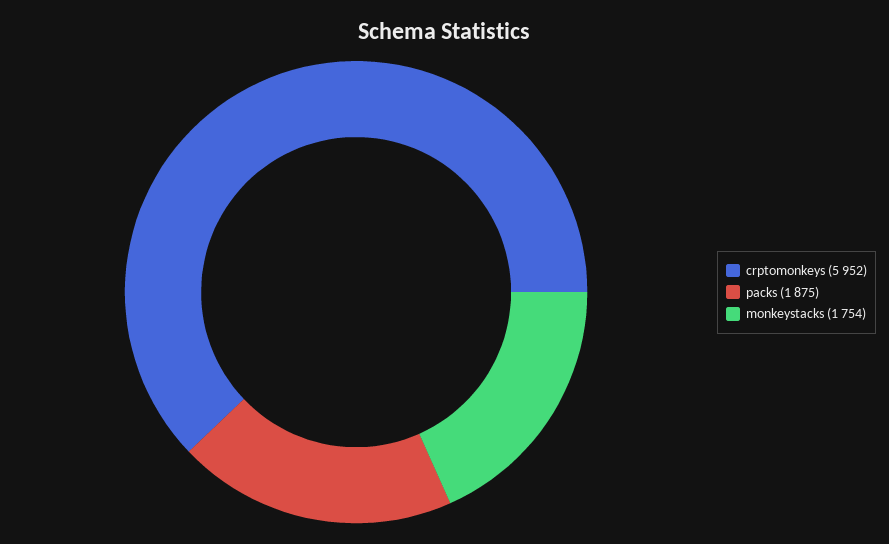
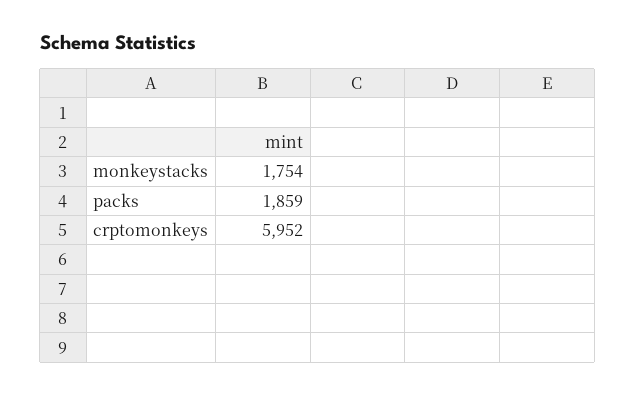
packs: 1875 -> 1859

